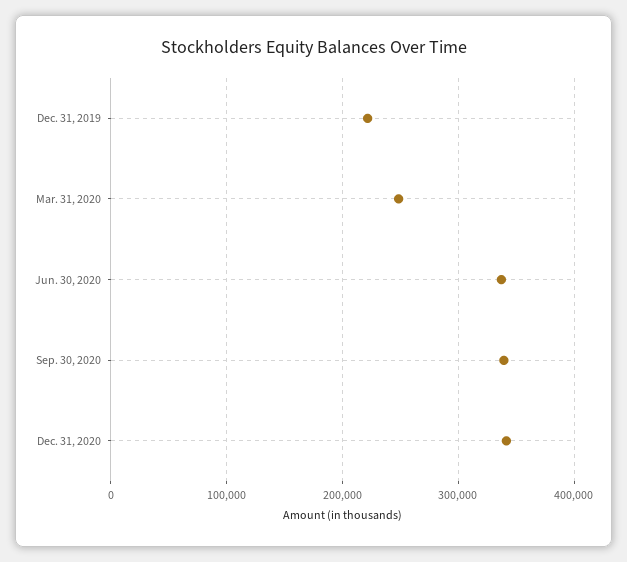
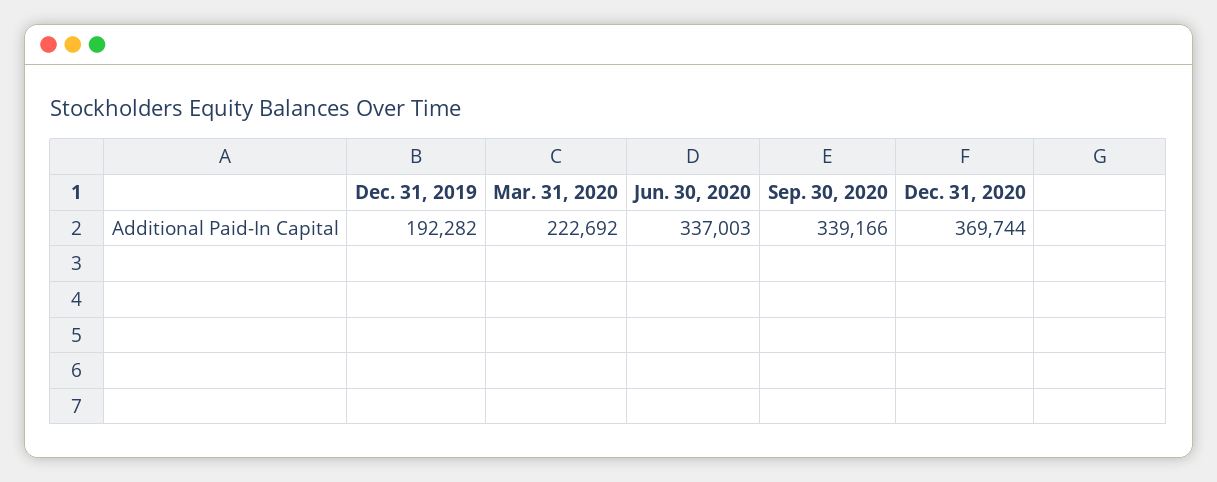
Dec. 31, 2019: 220000 -> 192282
Mar. 31, 2020: 250000 -> 222692
Dec. 31, 2020: 340000 -> 369744

